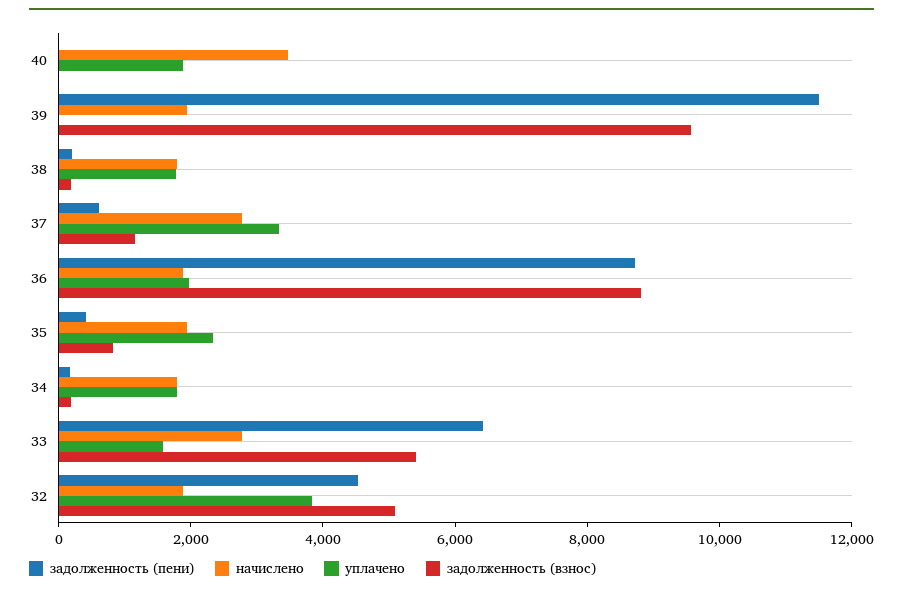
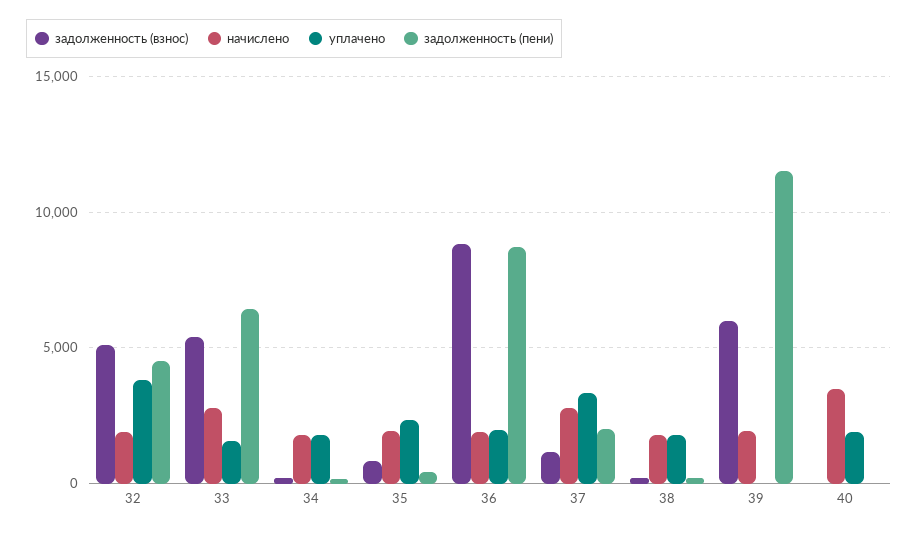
задолженность (взнос), 39: 9500 -> 6000
задолженность (пени), 37: 500 -> 2000

